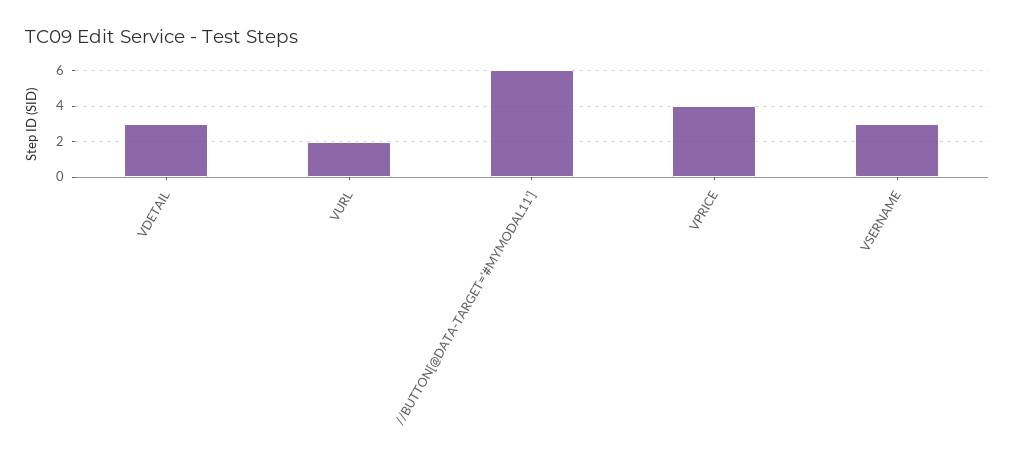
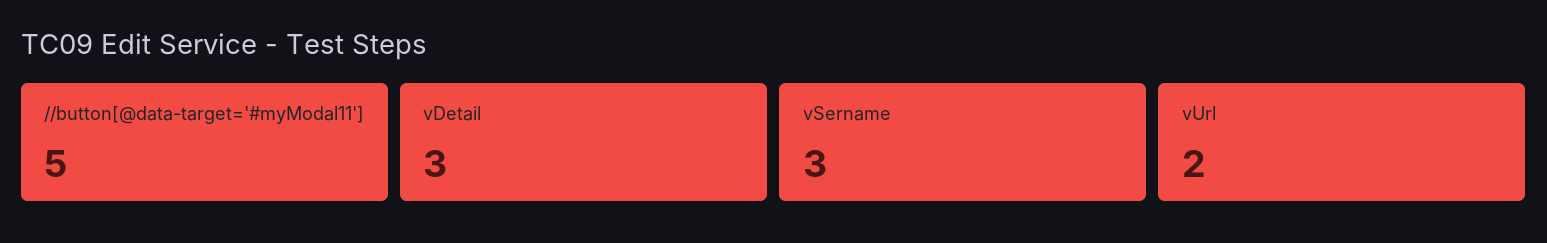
//BUTTON[@DATA-TARGET='#MYMODAL11']: 6 -> 5
VPRICE: 4 -> none

